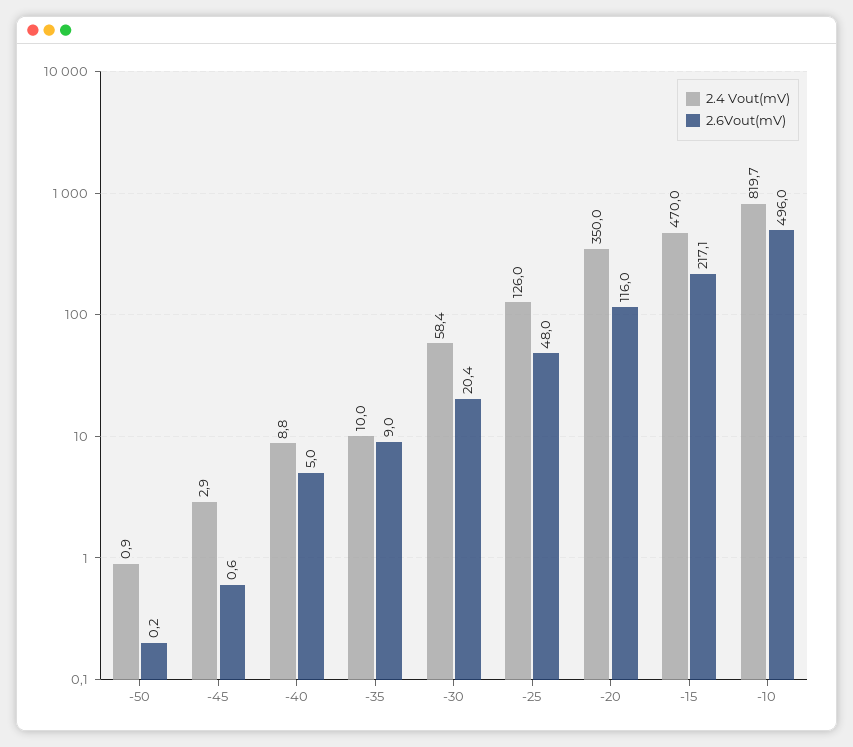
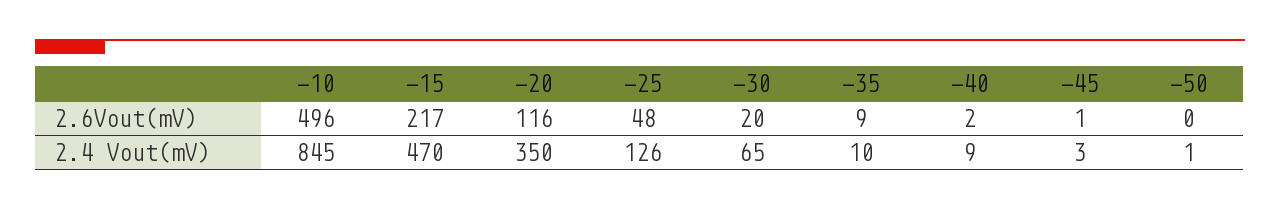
2.6Vout(mV), -40: 5 -> 2
2.4 Vout(mV), -30: 58.4 -> 65
2.4 Vout(mV), -10: 819.7 -> 845

